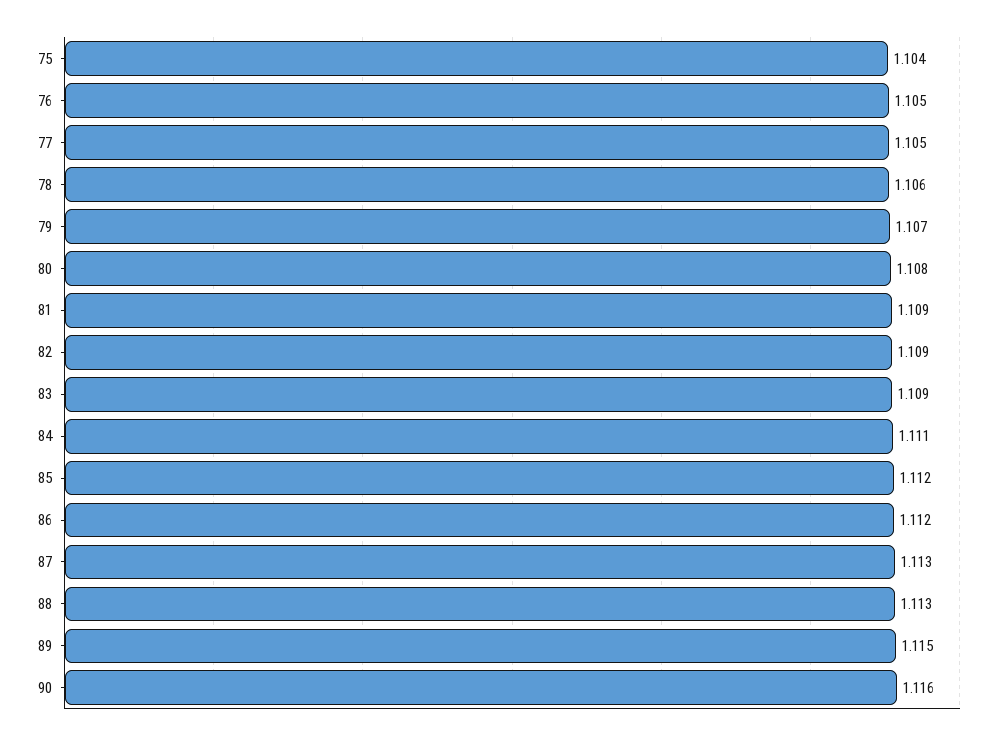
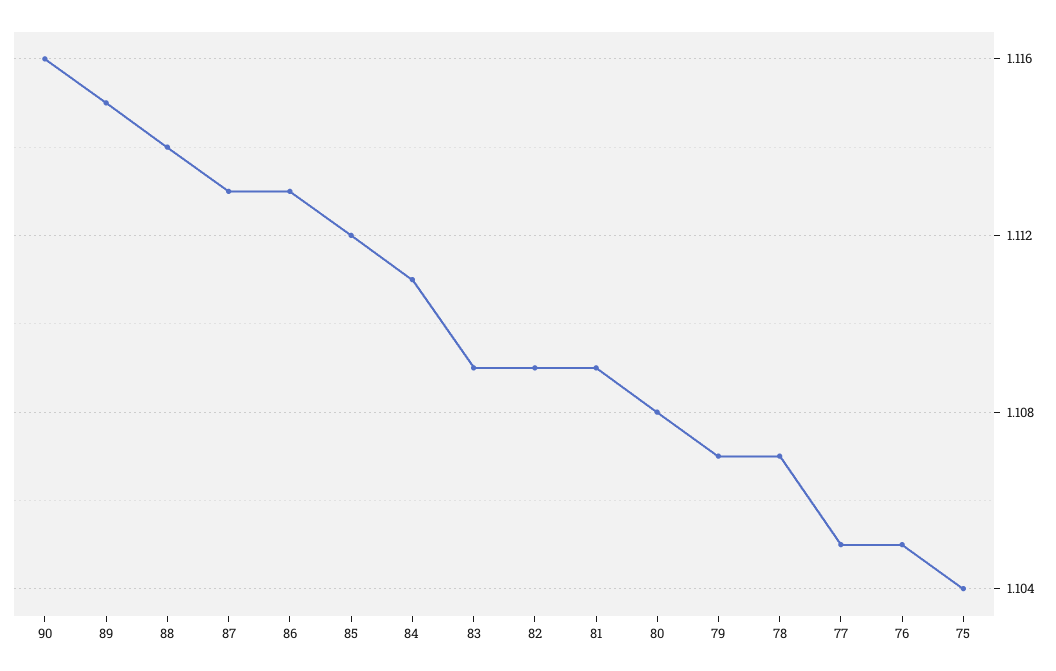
78: 1.106 -> 1.107
86: 1.112 -> 1.113
88: 1.113 -> 1.114

